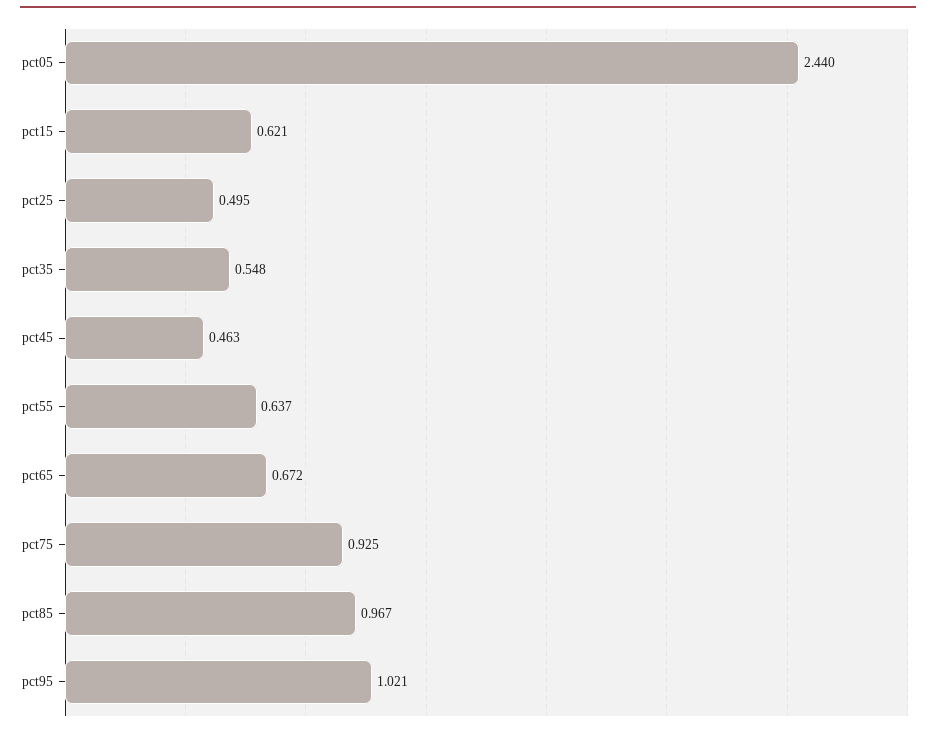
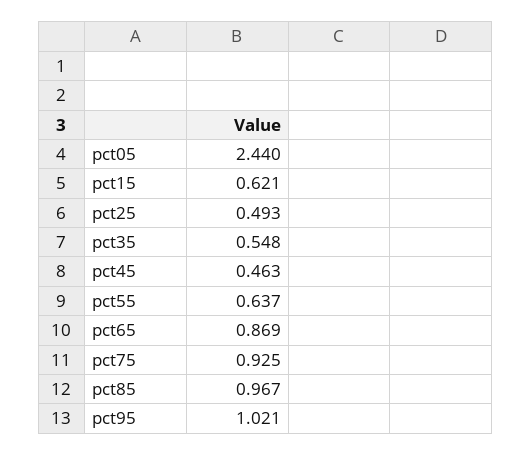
pct25: 0.495 -> 0.493
pct65: 0.672 -> 0.869

